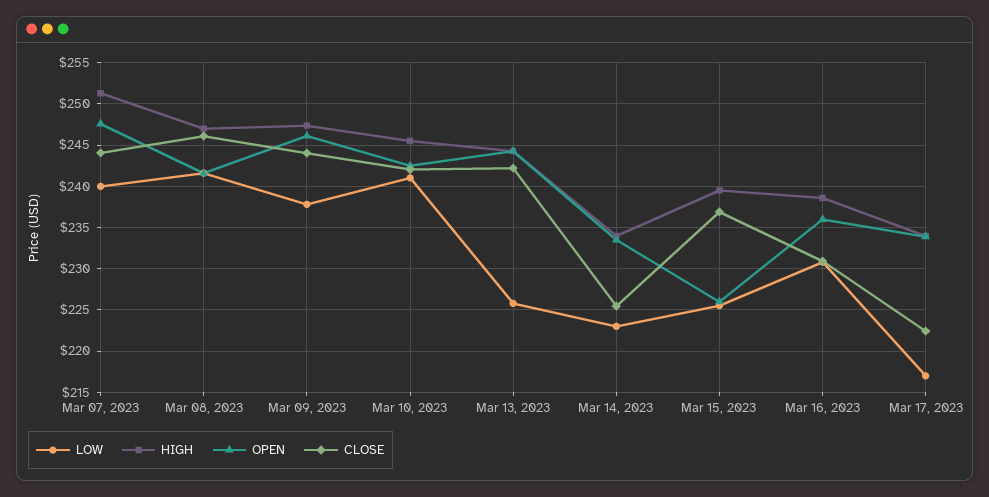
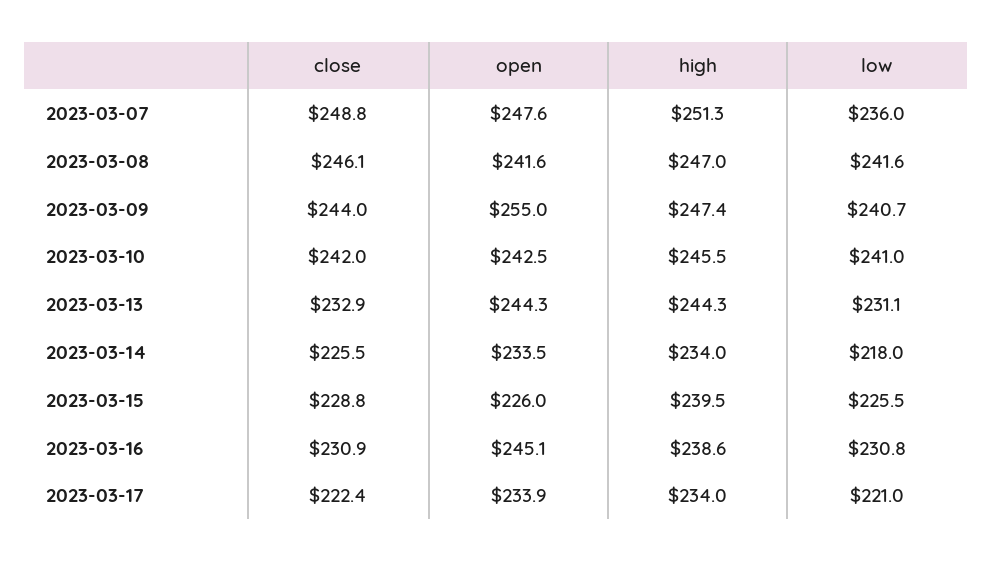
LOW, Mar 07, 2023: 240 -> 236
CLOSE, Mar 07, 2023: 244 -> 248.8
LOW, Mar 09, 2023: 238 -> 240.7
OPEN, Mar 09, 2023: 246 -> 255
LOW, Mar 13, 2023: 226 -> 231.1
CLOSE, Mar 13, 2023: 242 -> 232.9
LOW, Mar 14, 2023: 223 -> 218
CLOSE, Mar 15, 2023: 237 -> 228.8
OPEN, Mar 16, 2023: 236 -> 245.1
LOW, Mar 17, 2023: 217 -> 221

